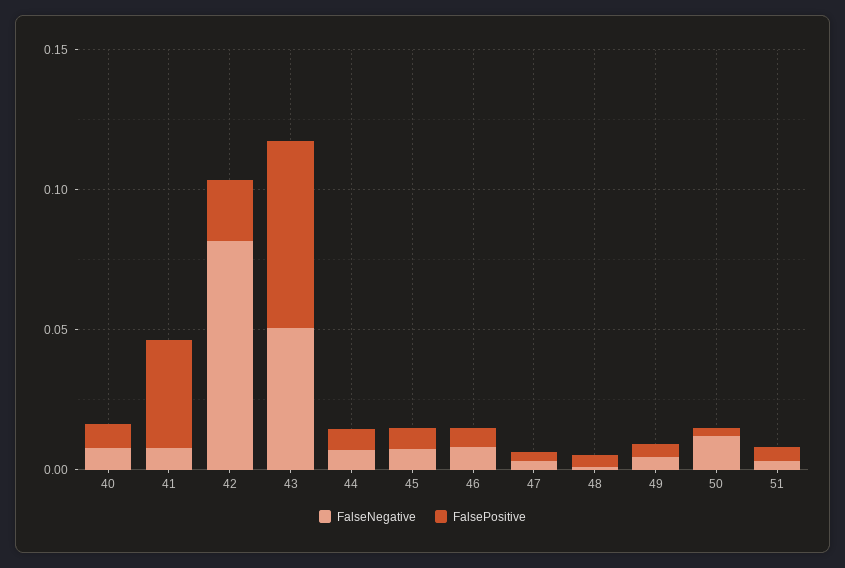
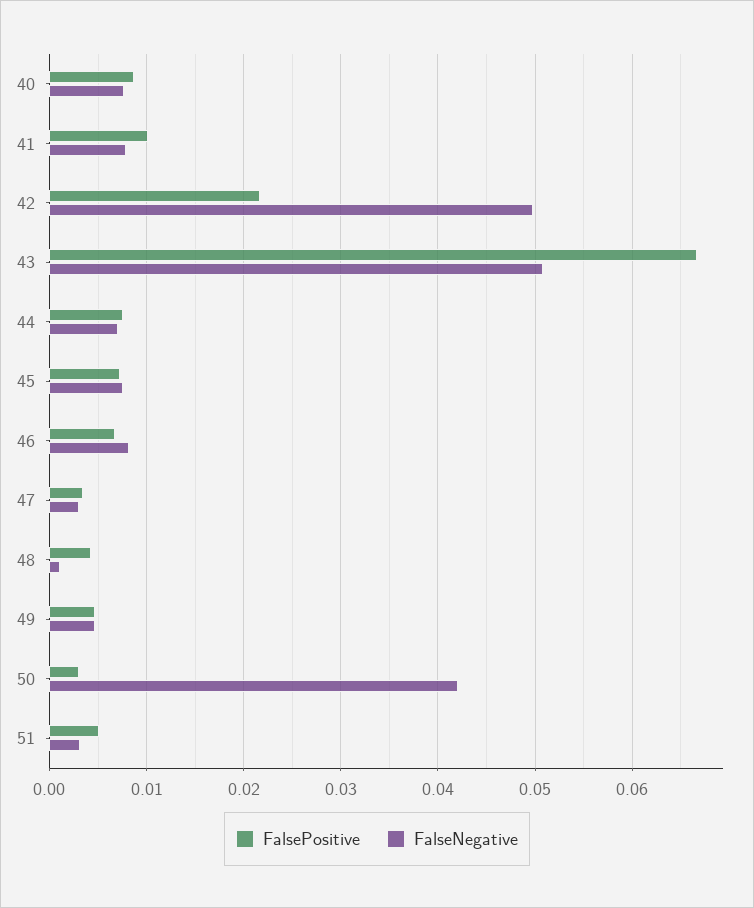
FalsePositive, 41: 0.04 -> 0.01
FalseNegative, 42: 0.08 -> 0.05
FalseNegative, 50: 0.01 -> 0.042

